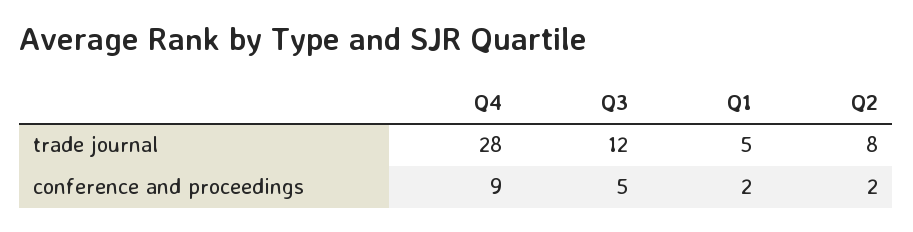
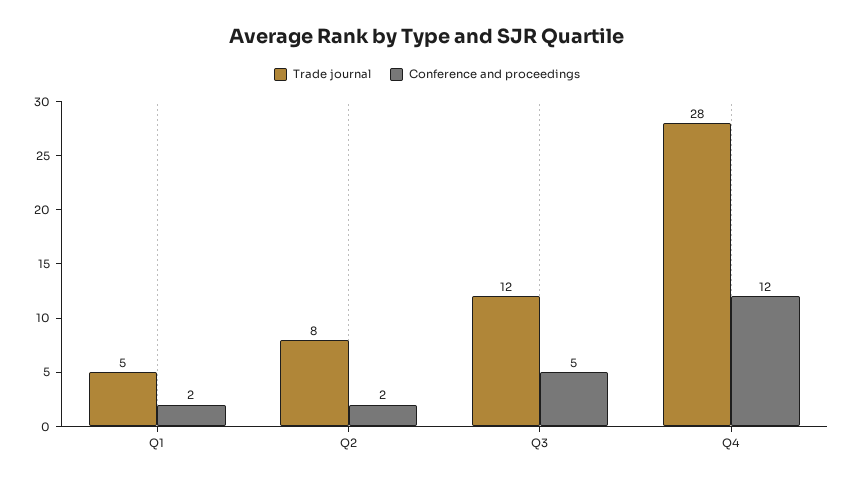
conference and proceedings, Q4: 9 -> 12

